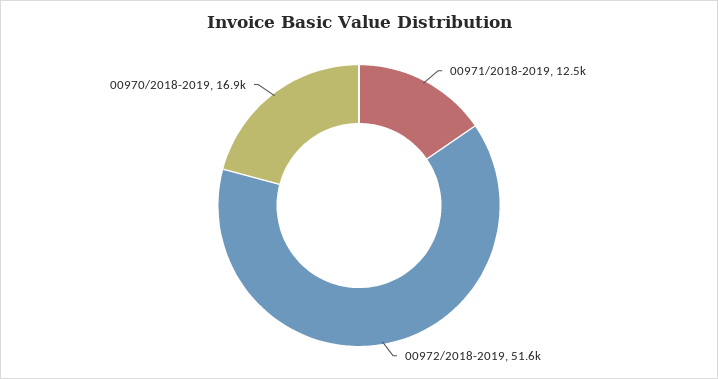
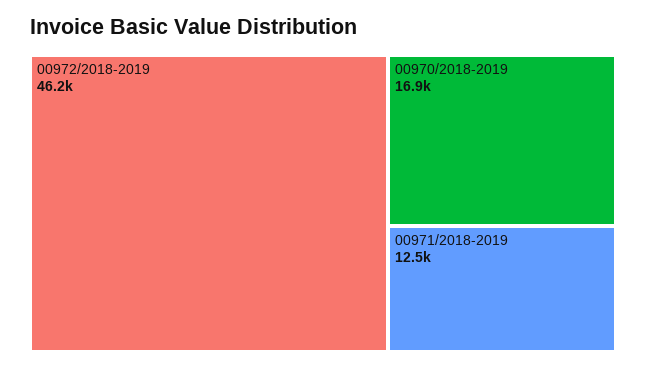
00972/2018-2019: 51600 -> 46200

